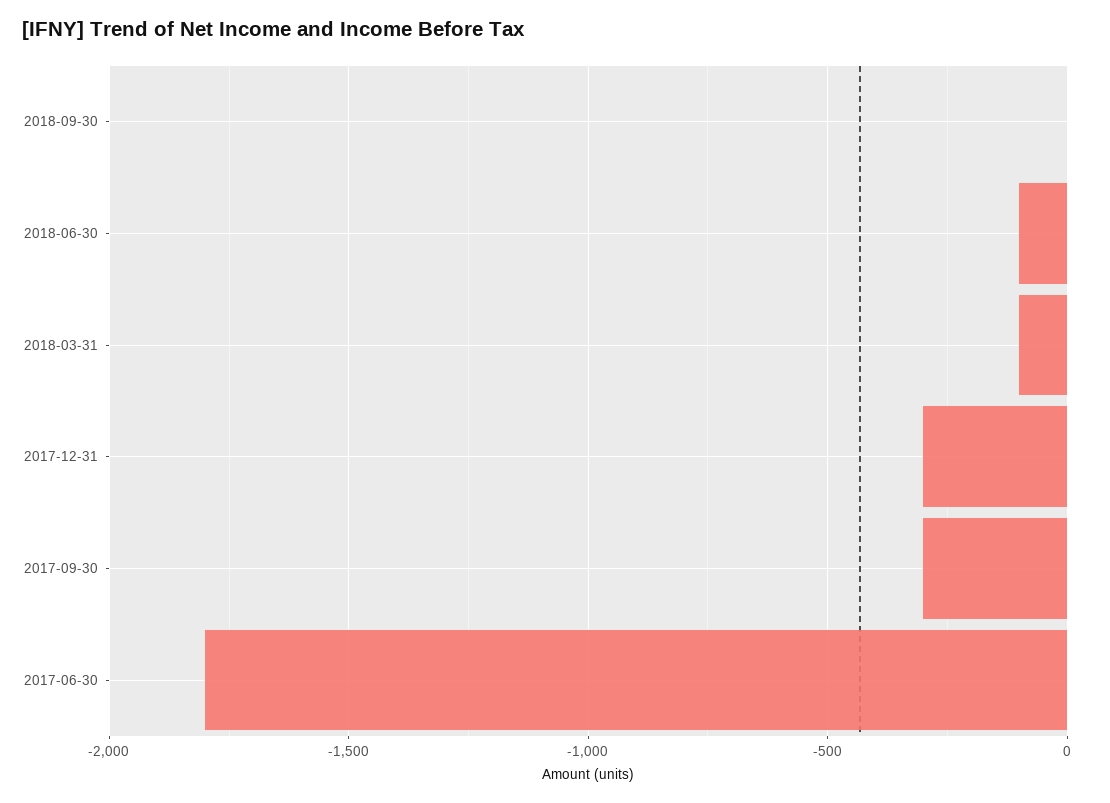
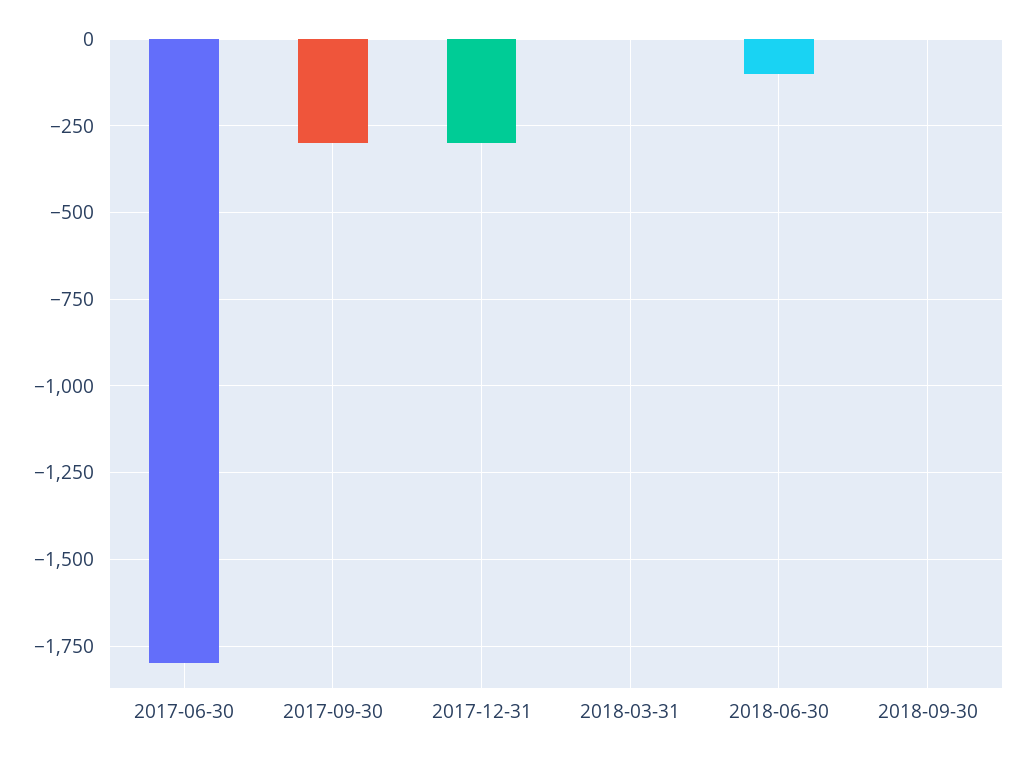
2018-03-31: -100 -> 0

